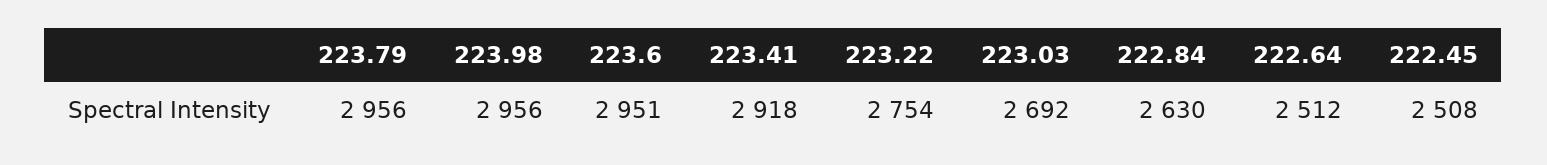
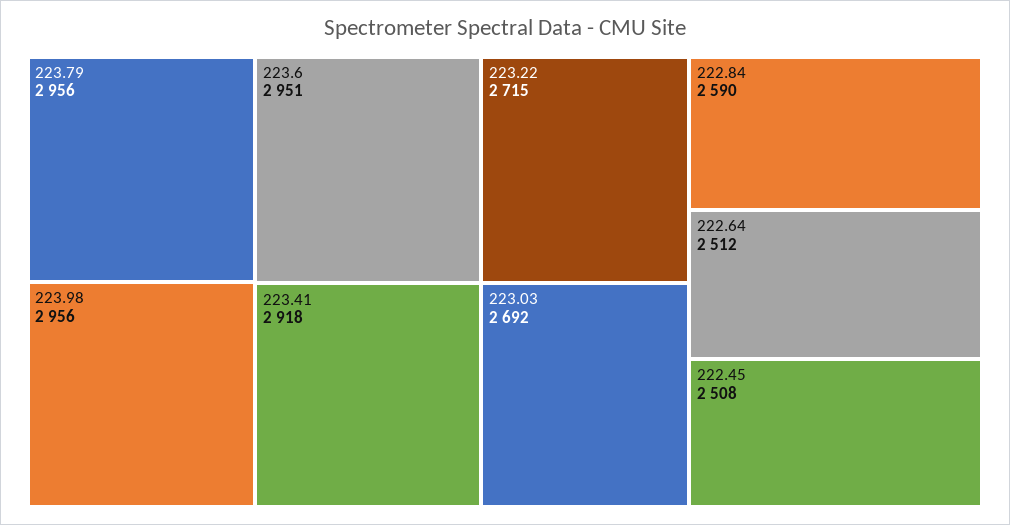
223.22: 2754 -> 2715
222.84: 2630 -> 2590

